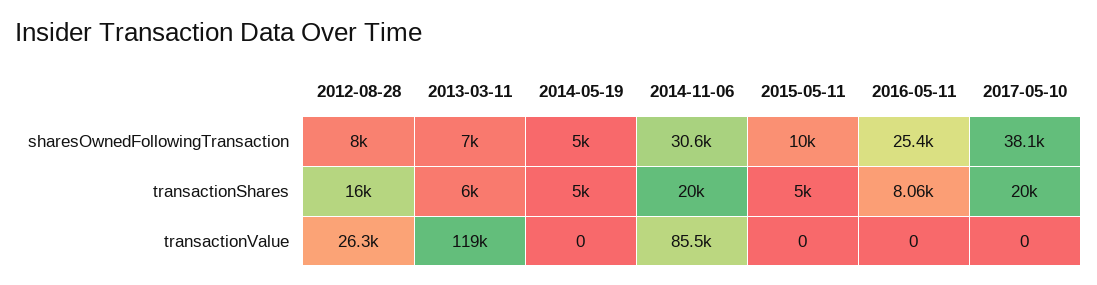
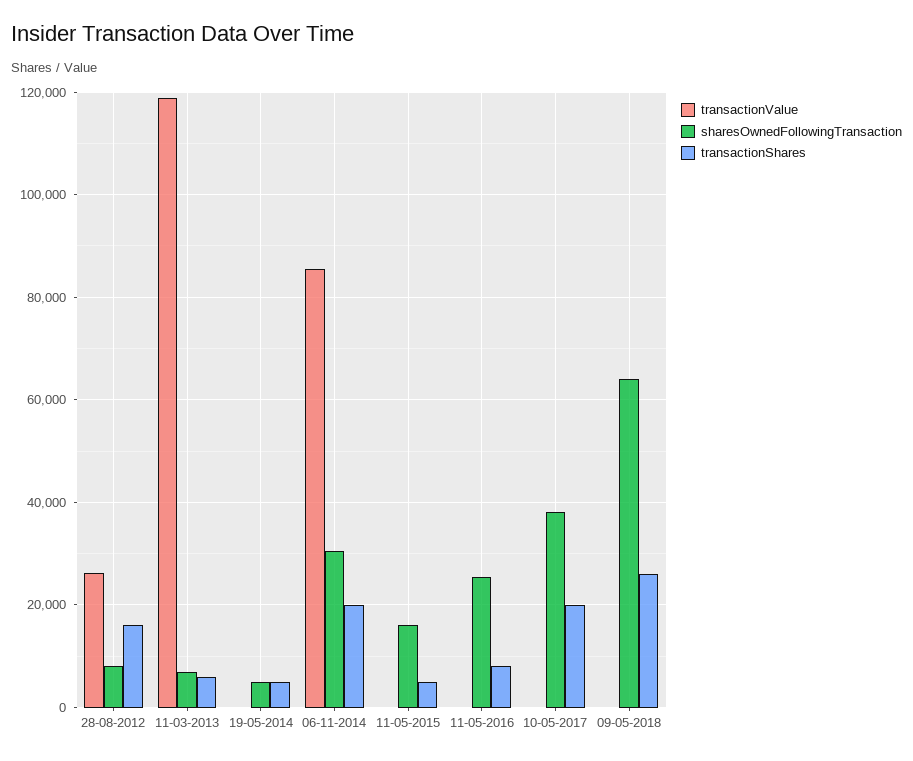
sharesOwnedFollowingTransaction, 2015-05-11: 10000 -> 16000
transactionValue, 09-05-2018: none -> 0
sharesOwnedFollowingTransaction, 09-05-2018: none -> 64000
transactionShares, 09-05-2018: none -> 26000

